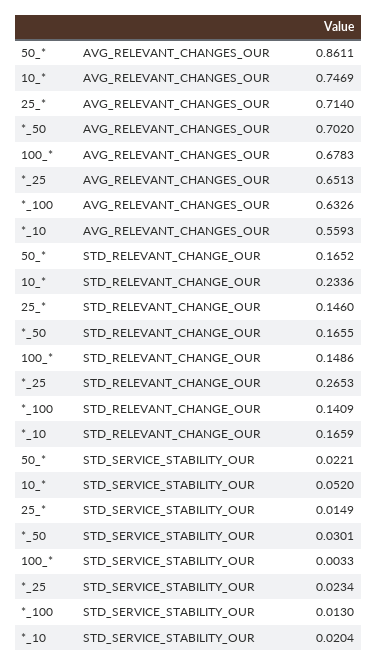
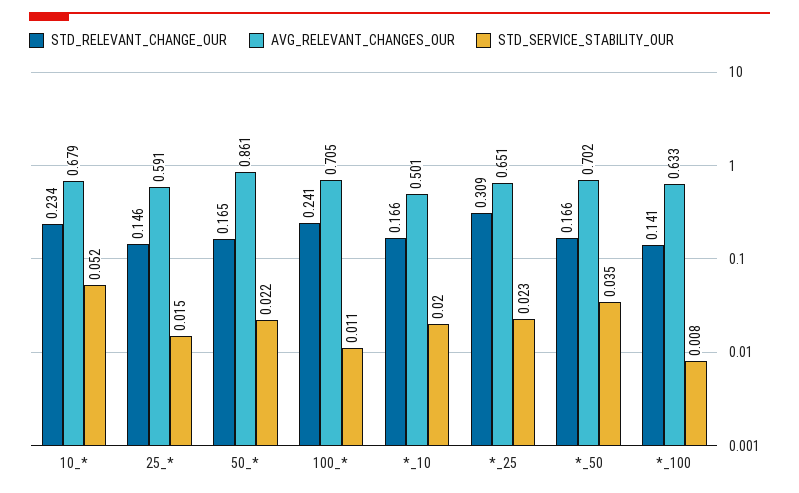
AVG_RELEVANT_CHANGES_OUR, 10_*: 0.7469 -> 0.679
AVG_RELEVANT_CHANGES_OUR, 25_*: 0.714 -> 0.591
AVG_RELEVANT_CHANGES_OUR, 100_*: 0.6783 -> 0.705
AVG_RELEVANT_CHANGES_OUR, *_10: 0.5593 -> 0.501
STD_RELEVANT_CHANGE_OUR, 100_*: 0.1486 -> 0.241
STD_RELEVANT_CHANGE_OUR, *_25: 0.2653 -> 0.309
STD_SERVICE_STABILITY_OUR, *_50: 0.0301 -> 0.035
STD_SERVICE_STABILITY_OUR, 100_*: 0.0033 -> 0.011
STD_SERVICE_STABILITY_OUR, *_100: 0.013 -> 0.008

